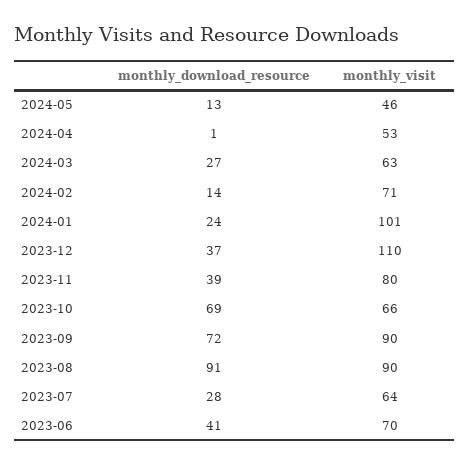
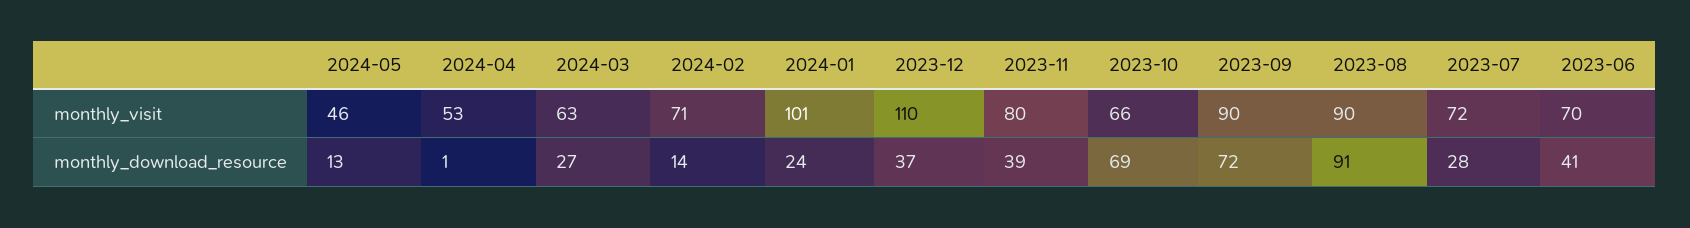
monthly_visit, 2023-07: 64 -> 72

